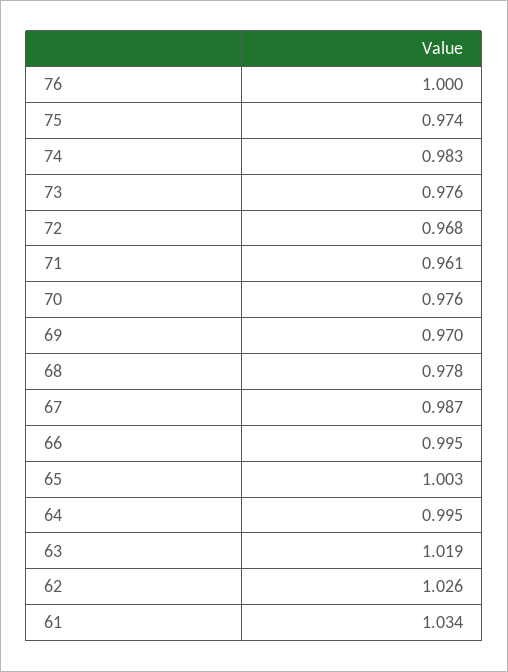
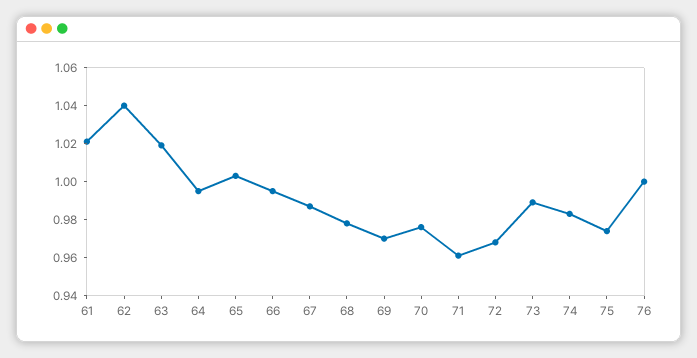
73: 0.976 -> 0.99
62: 1.026 -> 1.04
61: 1.034 -> 1.02

